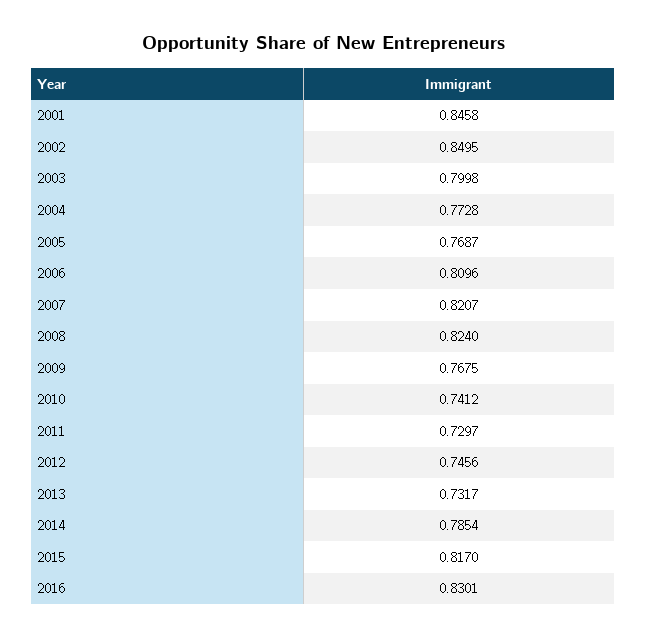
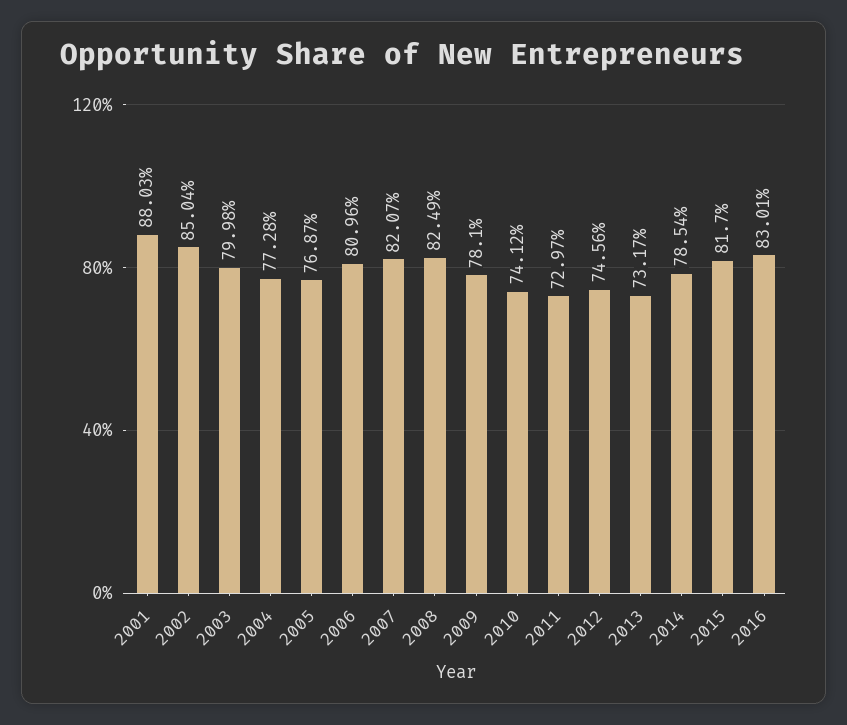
2001: 0.8458 -> 0.8803
2002: 0.8495 -> 0.8504
2008: 0.824 -> 0.8249
2009: 0.7675 -> 0.781

